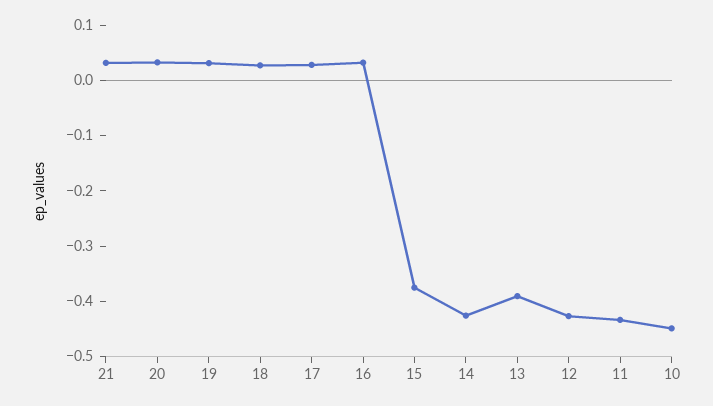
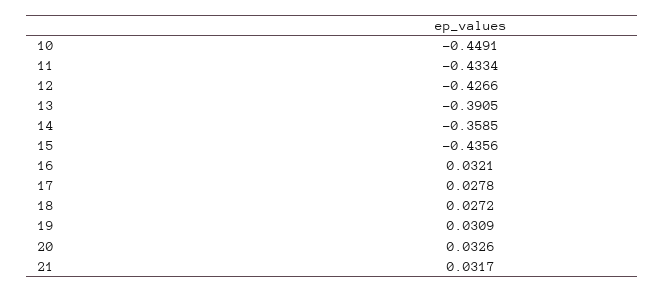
15: -0.38 -> -0.4356
14: -0.42 -> -0.3585

